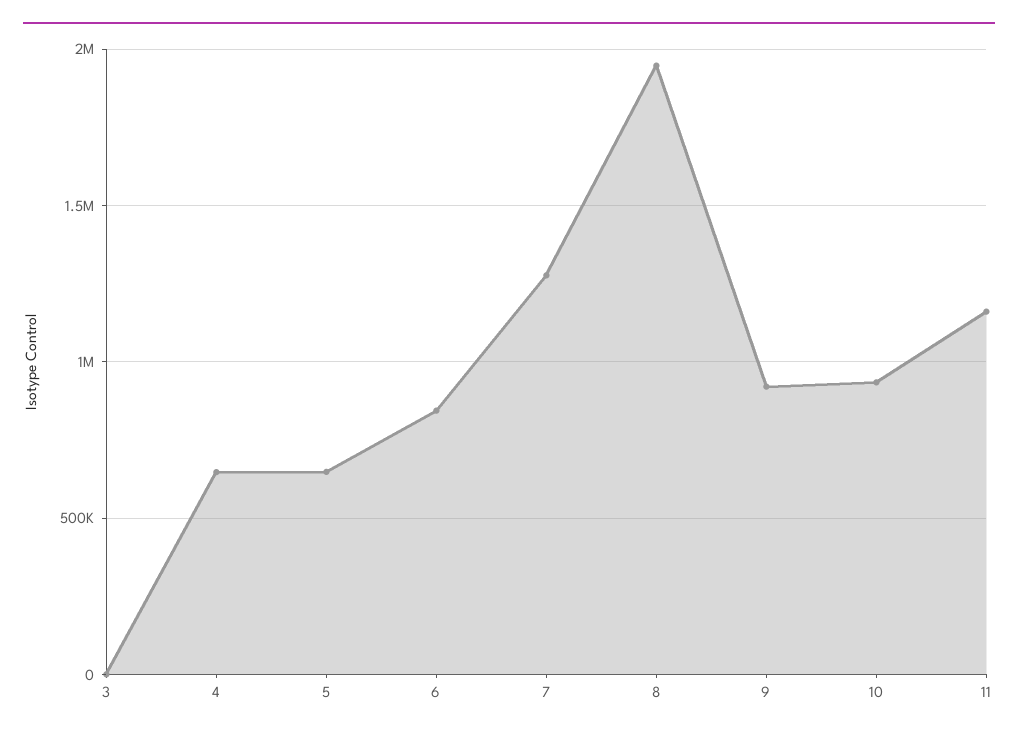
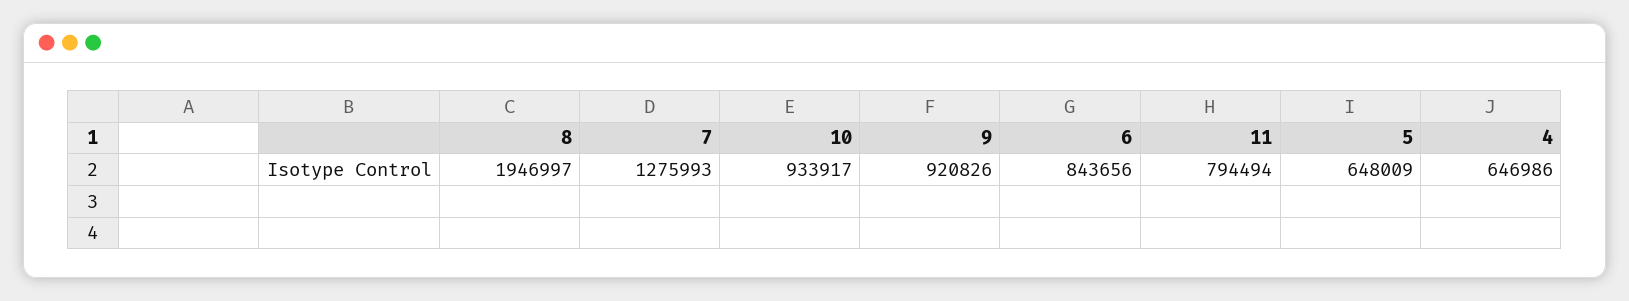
3: 0 -> none
11: 1150000 -> 794494

